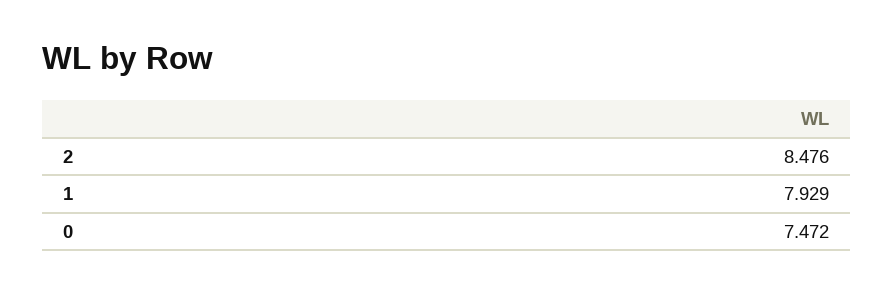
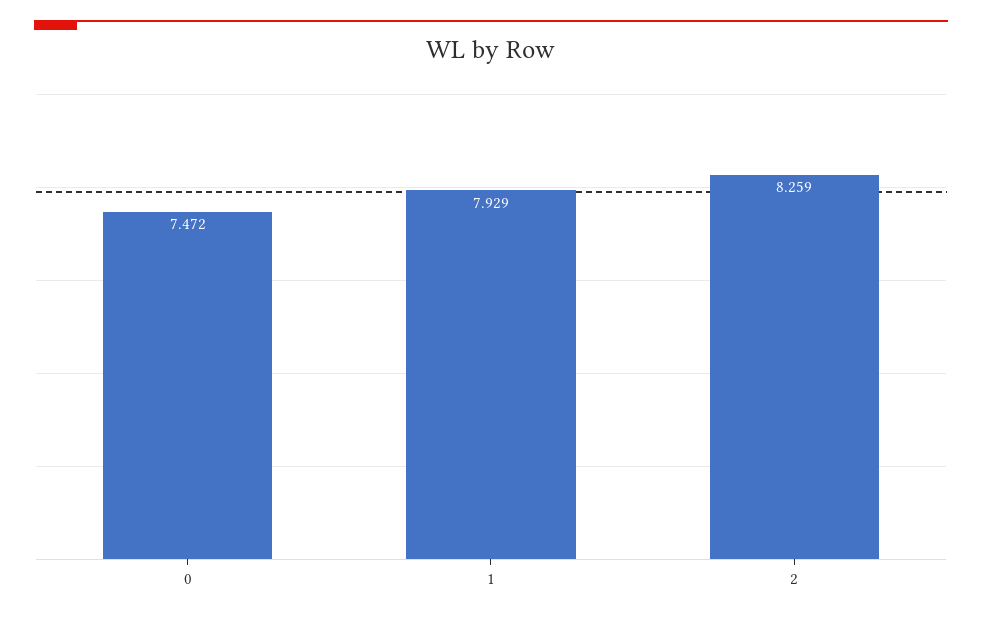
2: 8.476 -> 8.259

